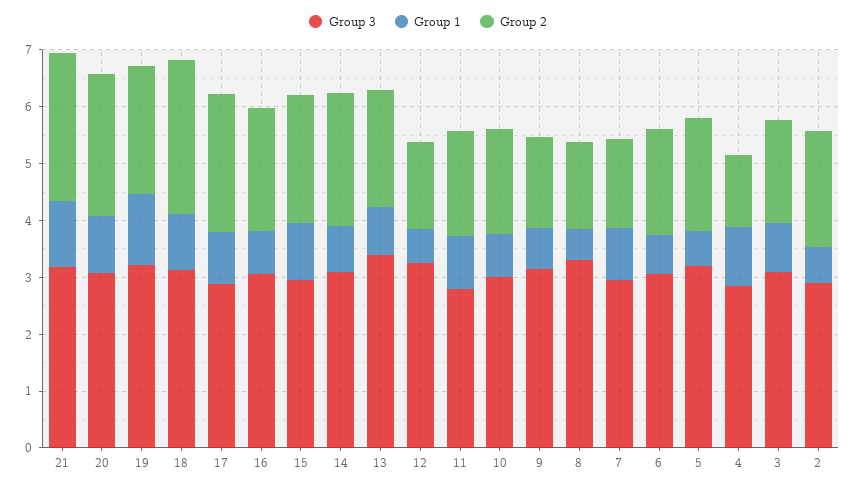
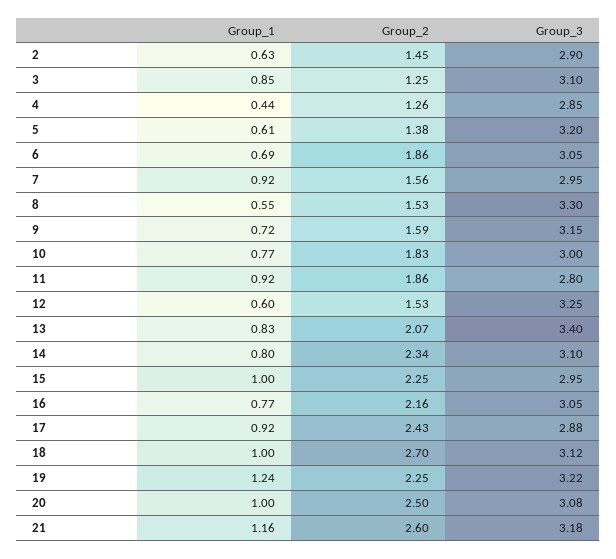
Group 2, 5: 2 -> 1.38
Group 1, 4: 1 -> 0.44
Group 2, 3: 1.8 -> 1.25
Group 2, 2: 2 -> 1.45

